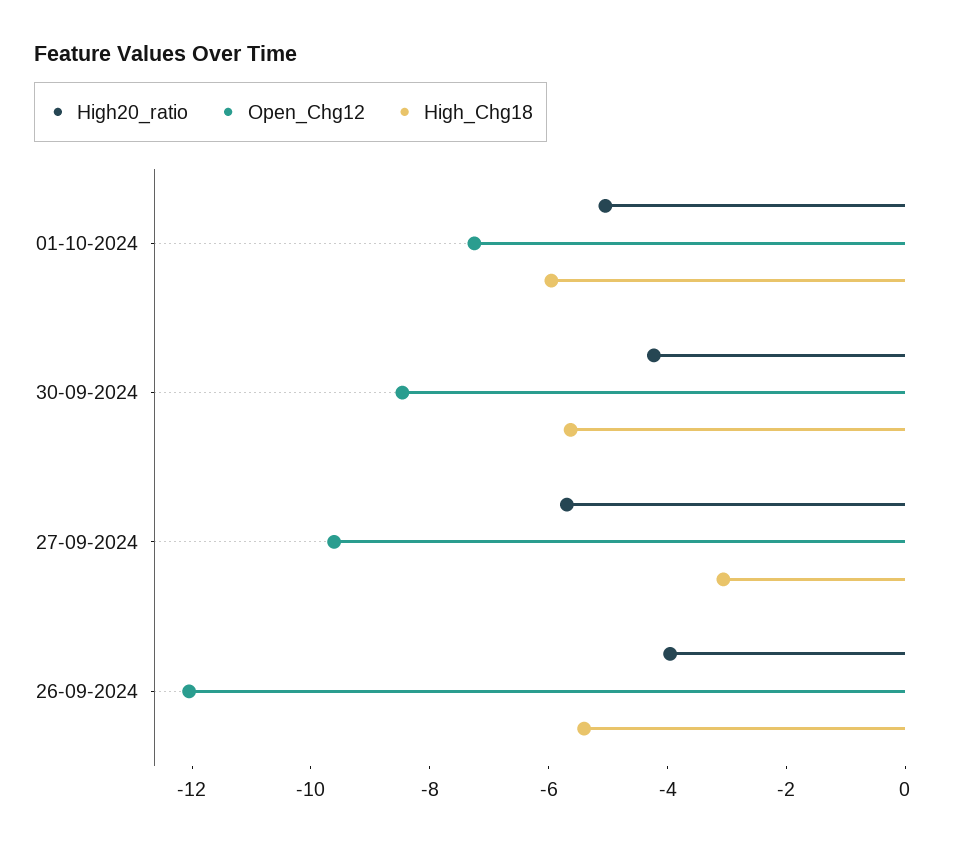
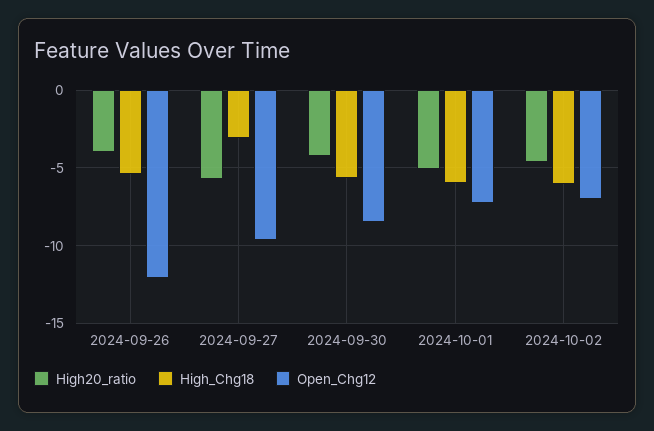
High20_ratio, 2024-10-02: none -> -4.5
High_Chg18, 2024-10-02: none -> -6
Open_Chg12, 2024-10-02: none -> -7

